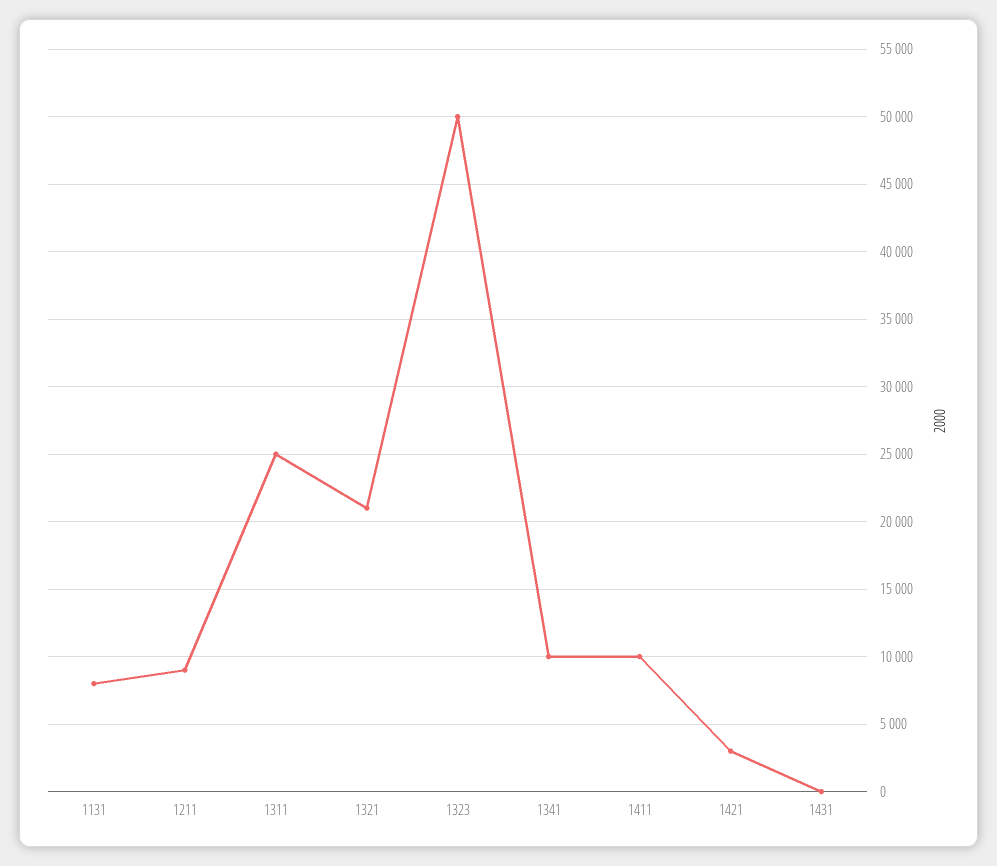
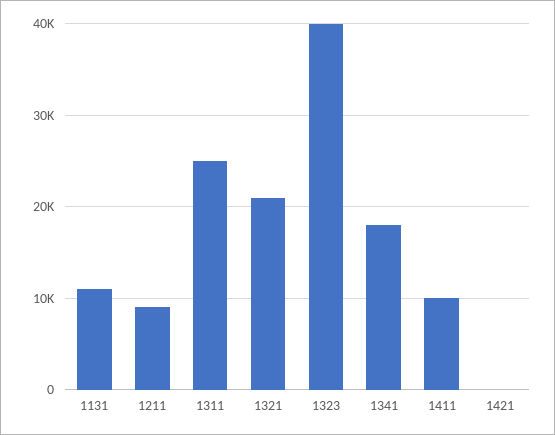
1131: 8000 -> 11000
1323: 50000 -> 40000
1341: 10000 -> 18000
1421: 3000 -> 0
1431: 0 -> none

